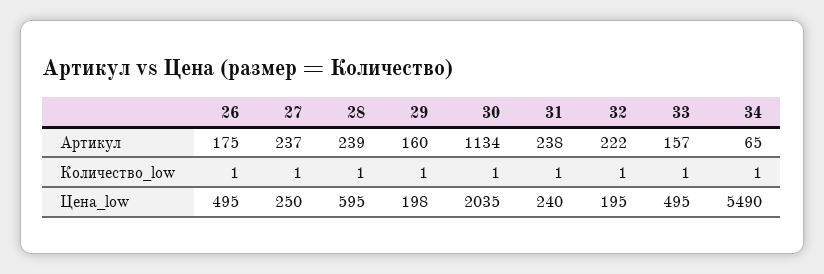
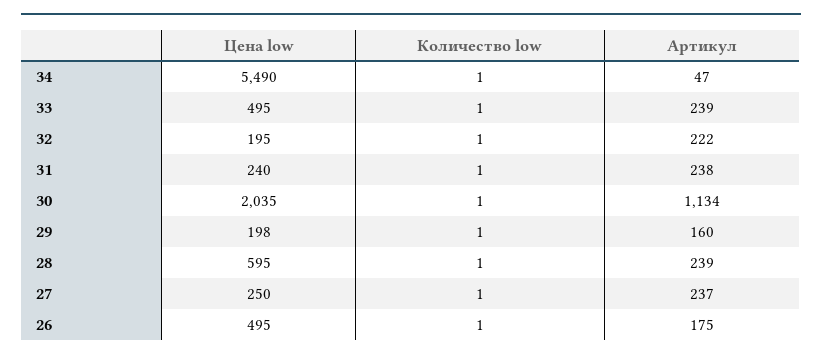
33, Артикул: 157 -> 239
34, Артикул: 65 -> 47

